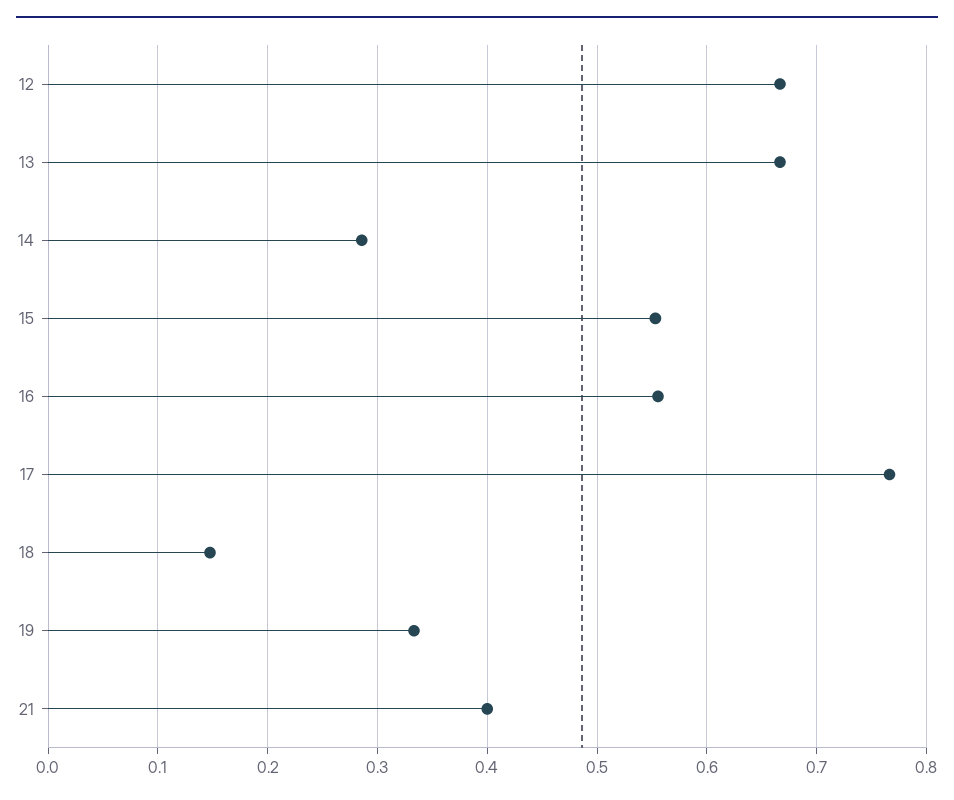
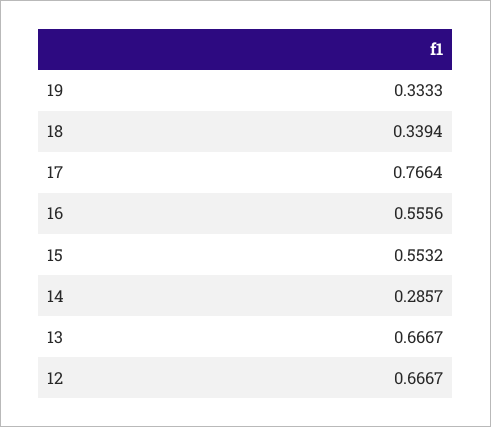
18: 0.15 -> 0.3394
21: 0.4 -> none

